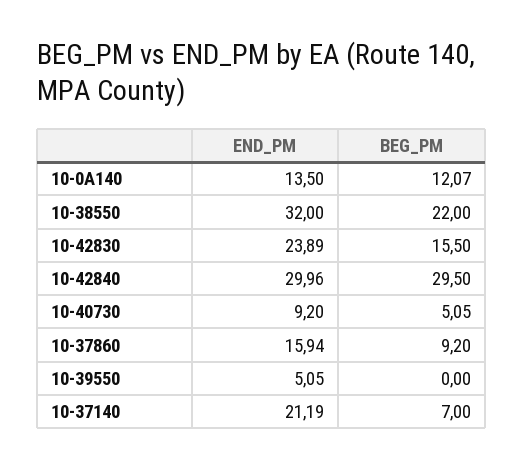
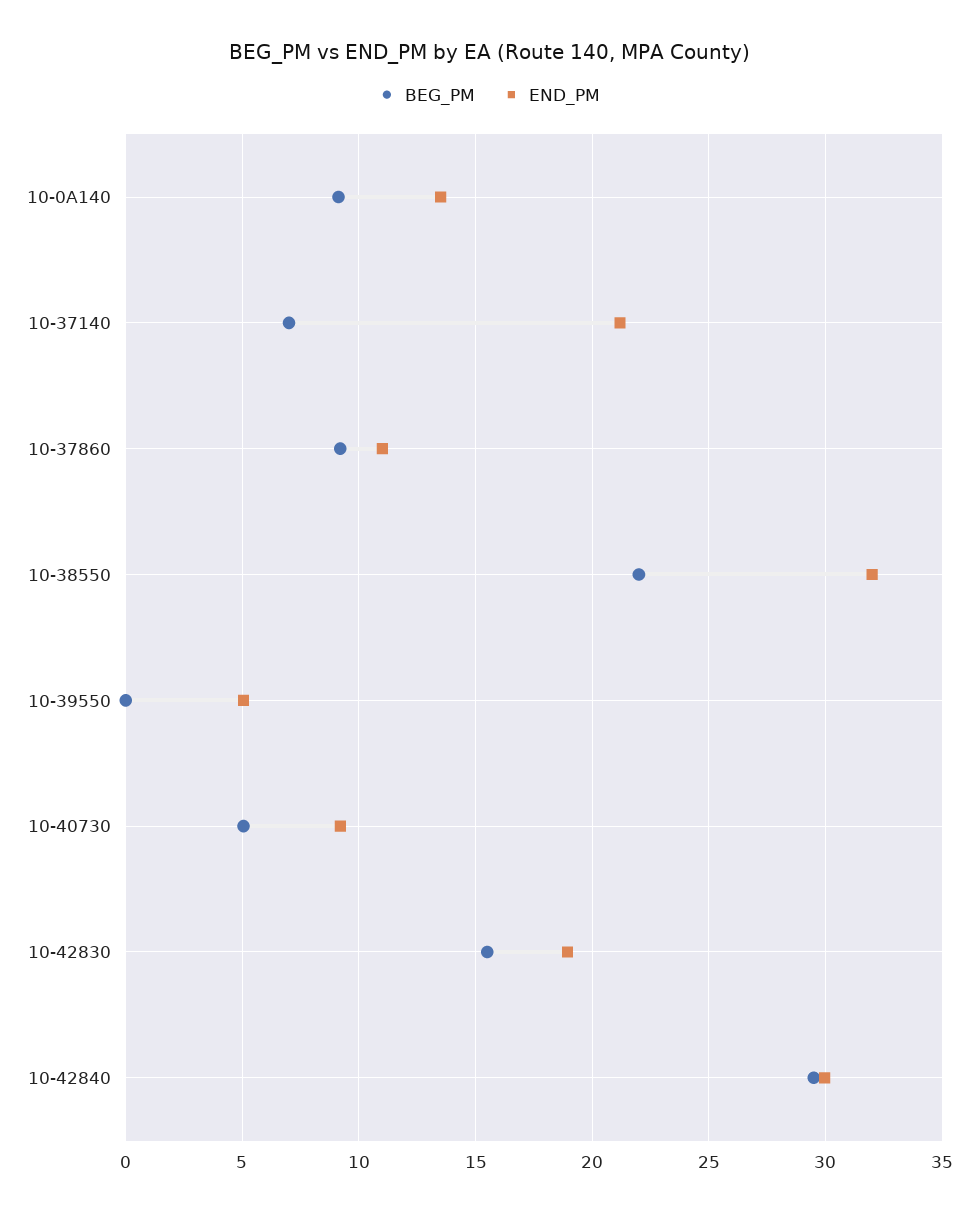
BEG_PM, 10-0A140: 12.07 -> 9
END_PM, 10-42830: 23.89 -> 19
END_PM, 10-37860: 15.94 -> 11

